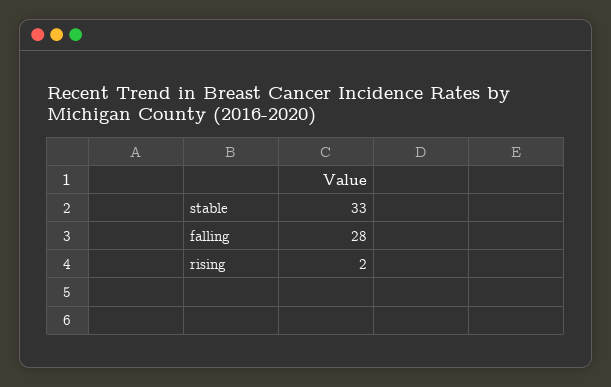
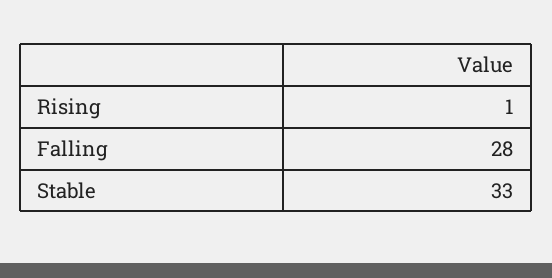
rising: 2 -> 1

